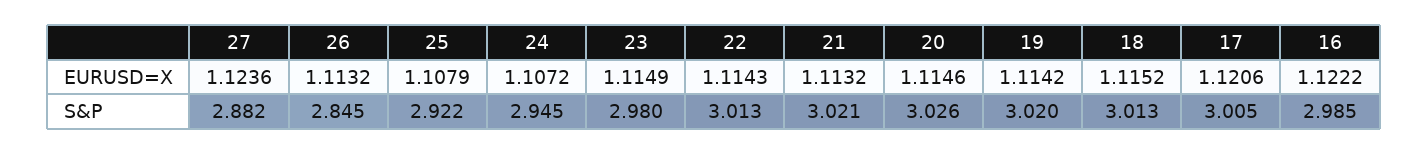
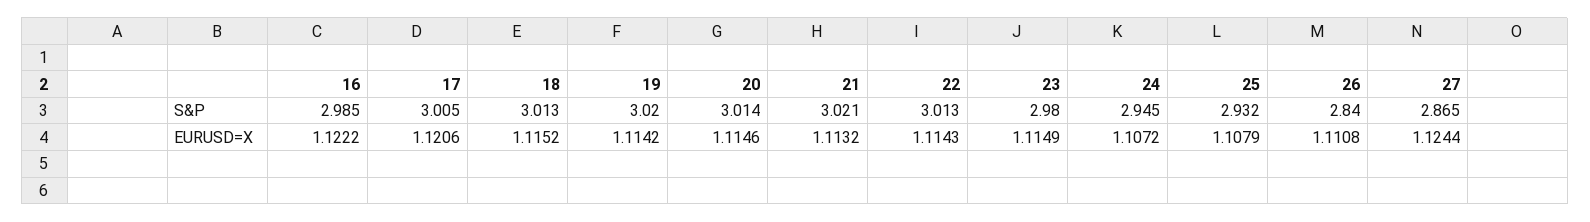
27, EURUSD=X: 1.1236 -> 1.1244
26, EURUSD=X: 1.1132 -> 1.1108
27, S&P: 2.882 -> 2.865
26, S&P: 2.845 -> 2.84
25, S&P: 2.922 -> 2.932
20, S&P: 3.026 -> 3.014

